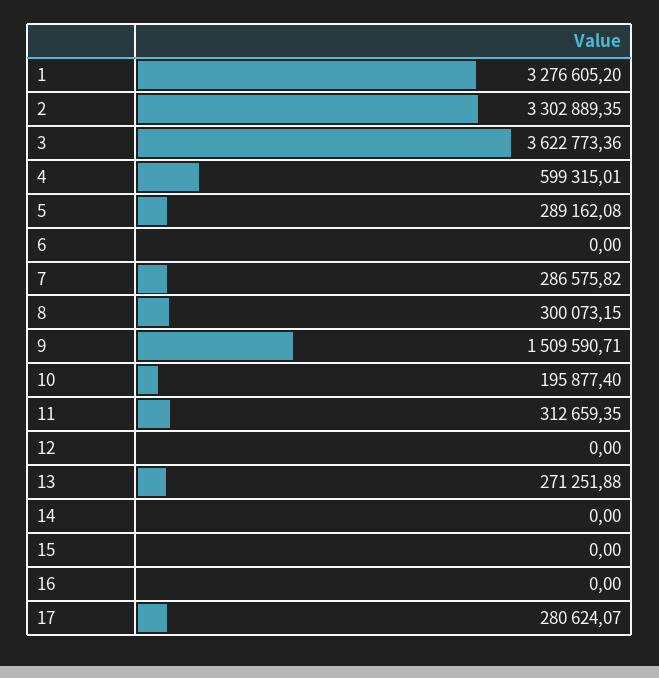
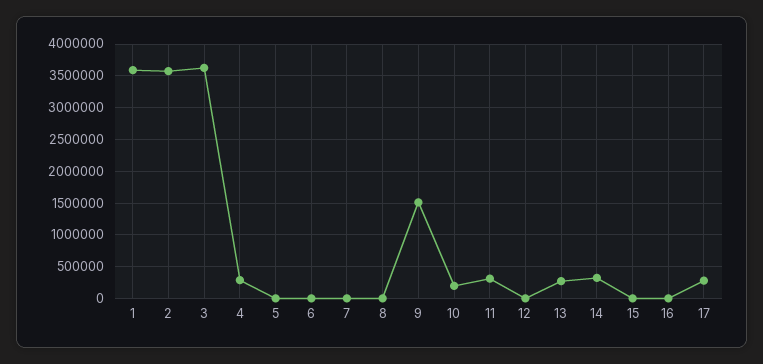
1: 3276605.2 -> 3600000
2: 3302889.35 -> 3600000
4: 599315.01 -> 300000
5: 289162.08 -> 0
7: 286575.82 -> 0
8: 300073.15 -> 0
14: 0 -> 300000

